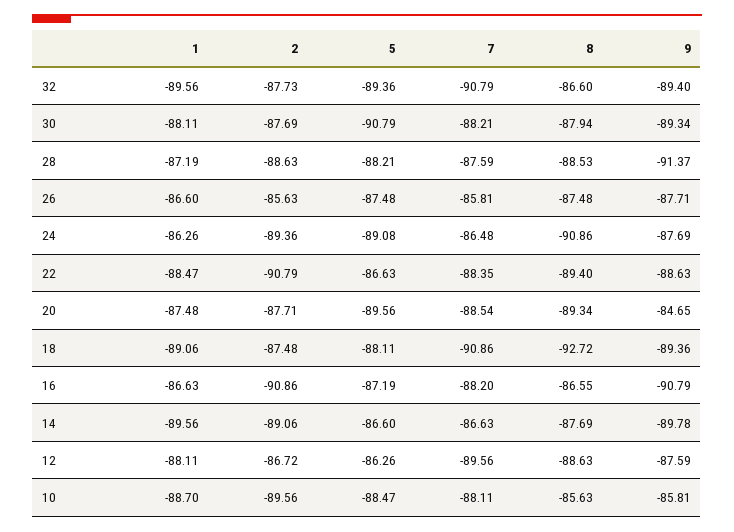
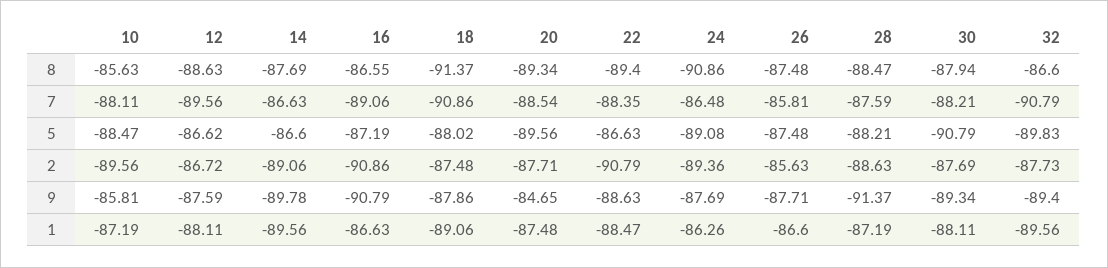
5, 32: -89.36 -> -89.83
8, 28: -88.53 -> -88.47
5, 18: -88.11 -> -88.02
8, 18: -92.72 -> -91.37
9, 18: -89.36 -> -87.86
7, 16: -88.2 -> -89.06
5, 12: -86.26 -> -86.62
1, 10: -88.7 -> -87.19

